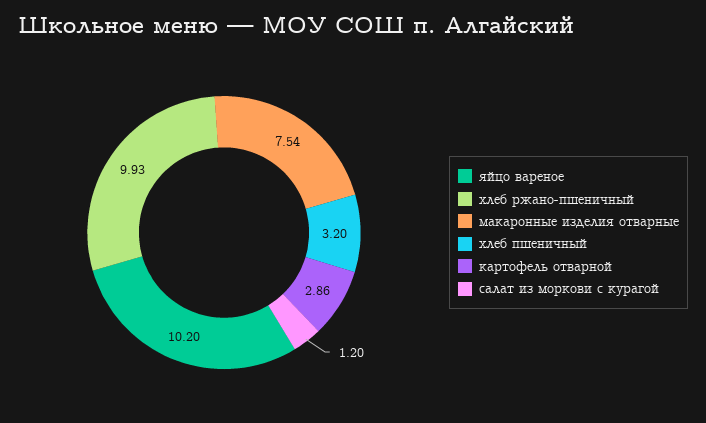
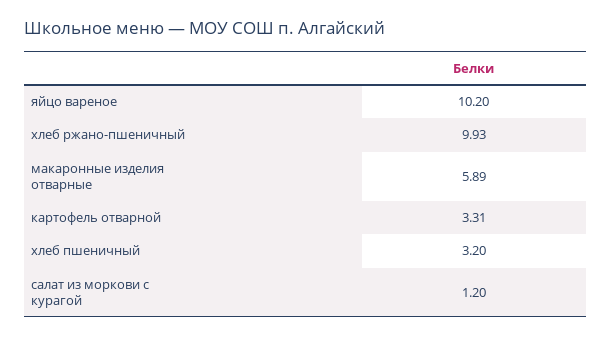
макаронные изделия отварные: 7.54 -> 5.89
картофель отварной: 2.86 -> 3.31

